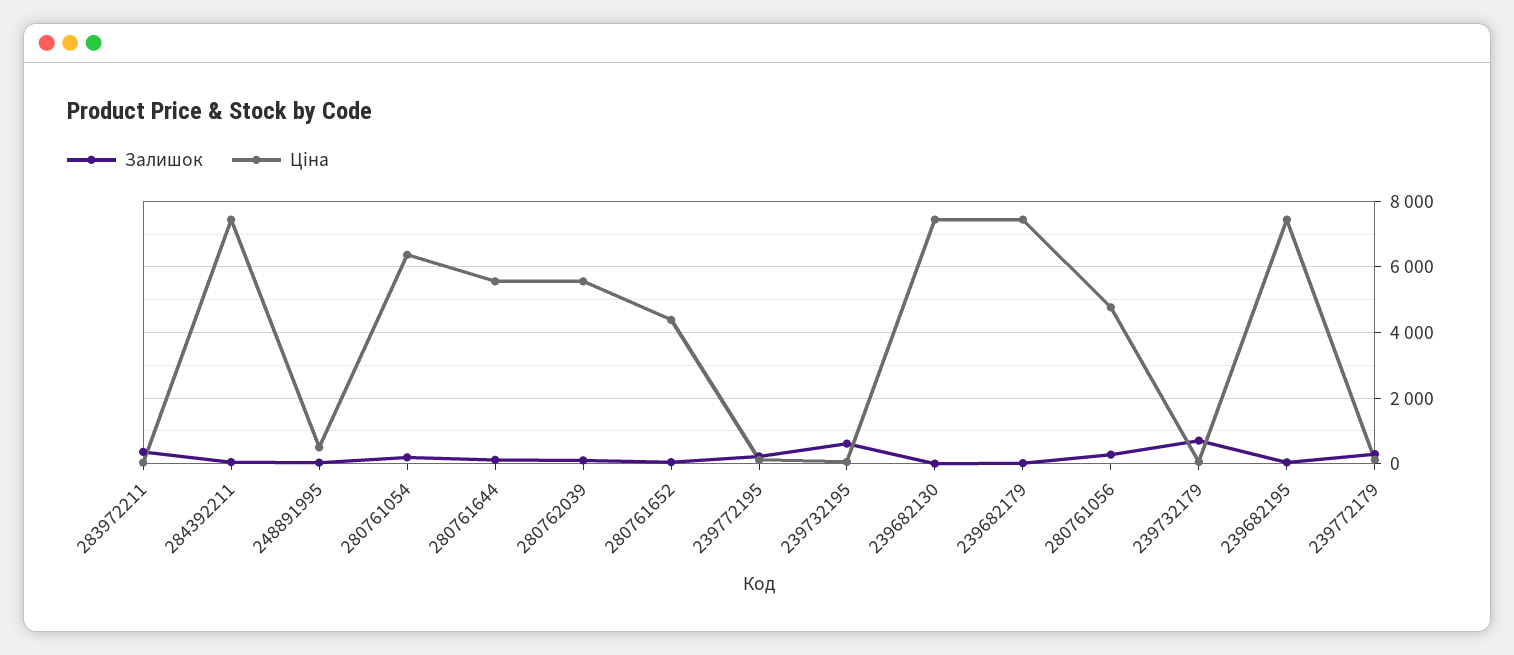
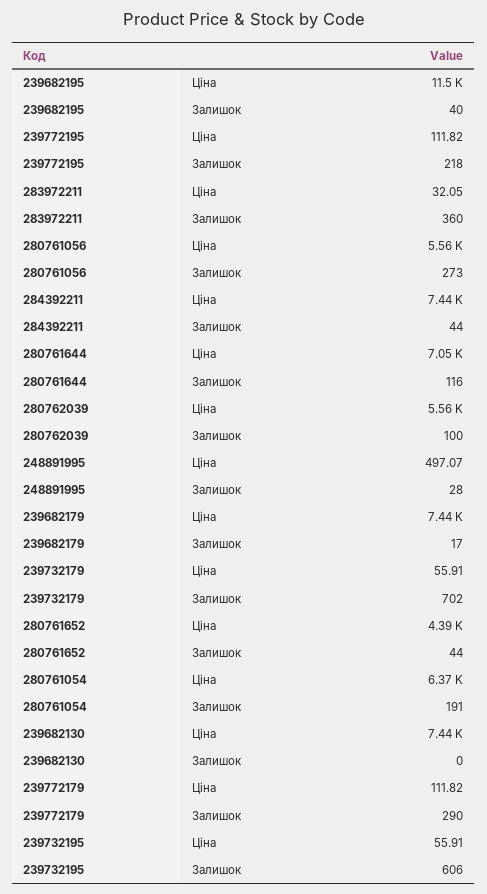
Ціна, 280761644: 5600 -> 7050
Ціна, 280761056: 4800 -> 5560
Ціна, 239682195: 7400 -> 11500

